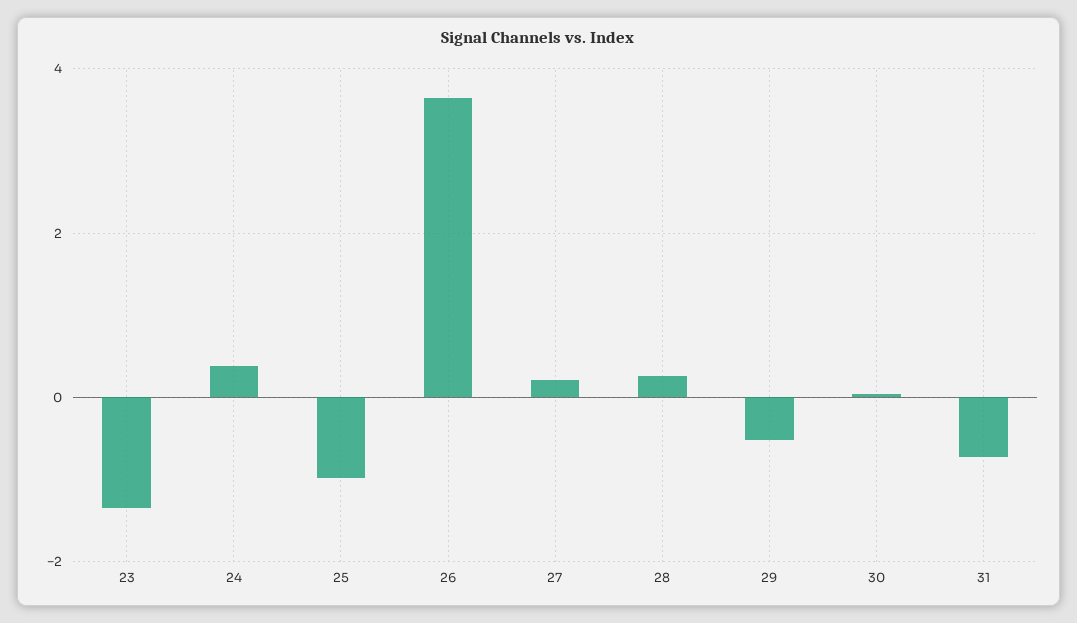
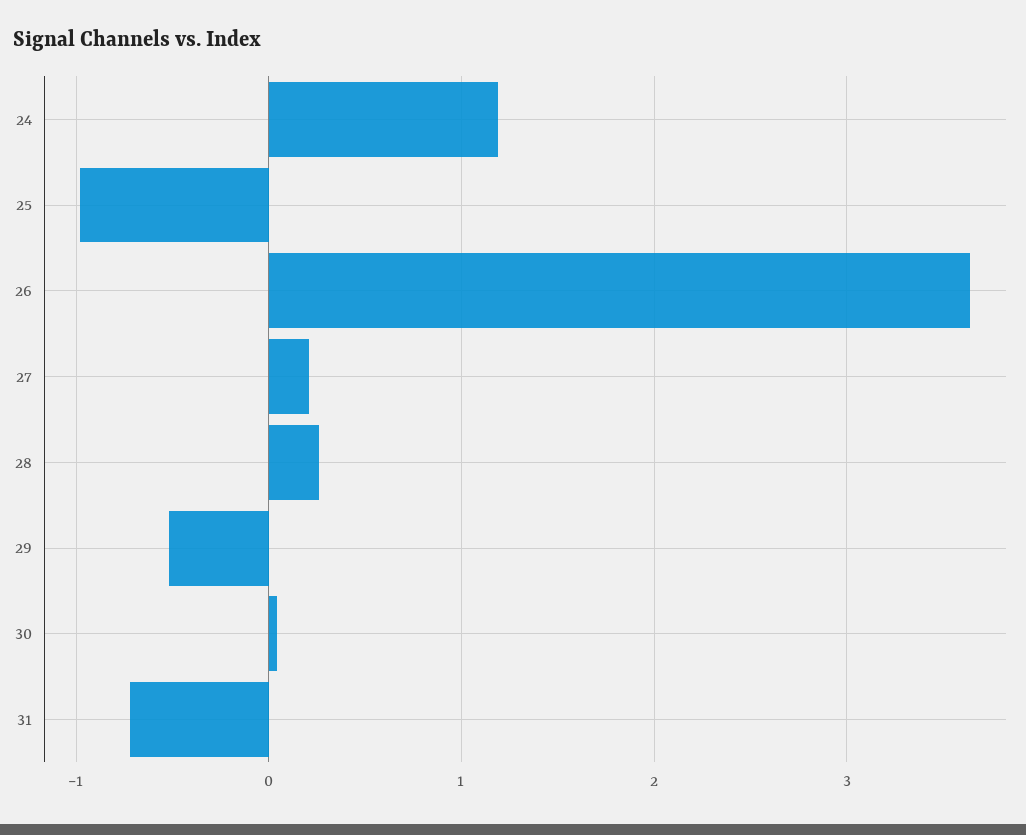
23: -1.4 -> none
24: 0.4 -> 1.2

